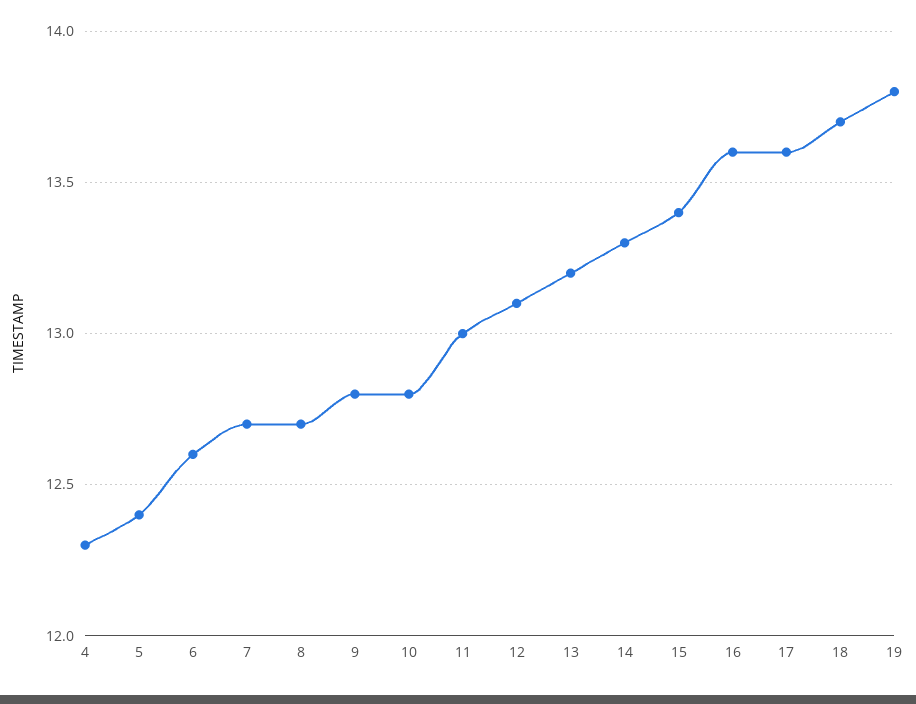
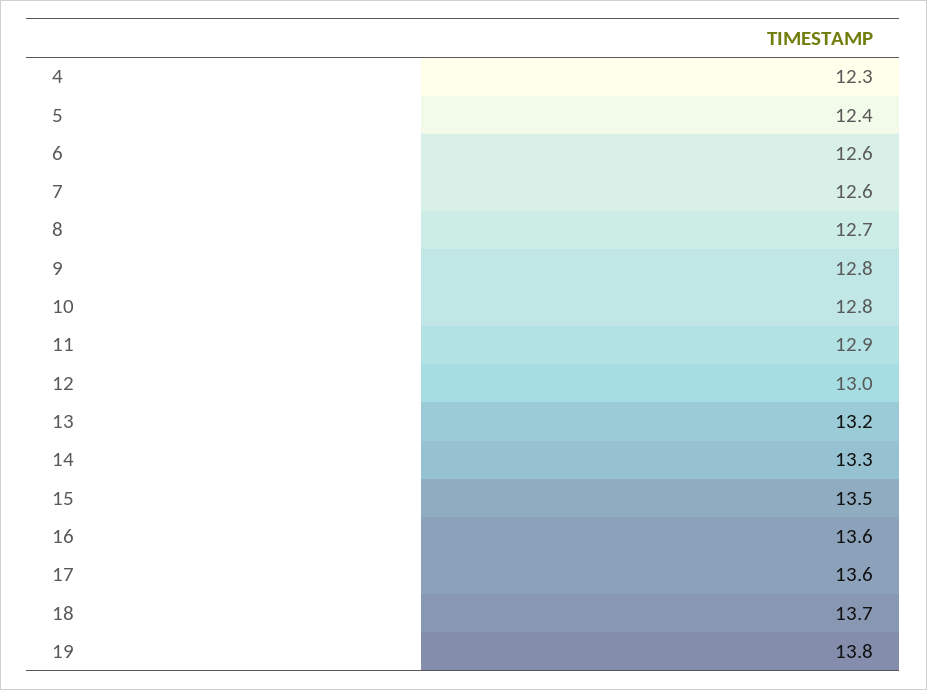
7: 12.7 -> 12.6
11: 13 -> 12.9
12: 13.1 -> 13
15: 13.4 -> 13.5

